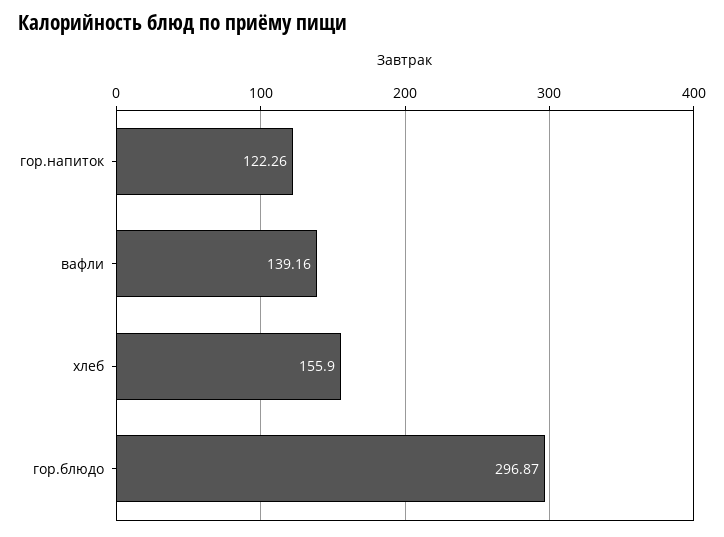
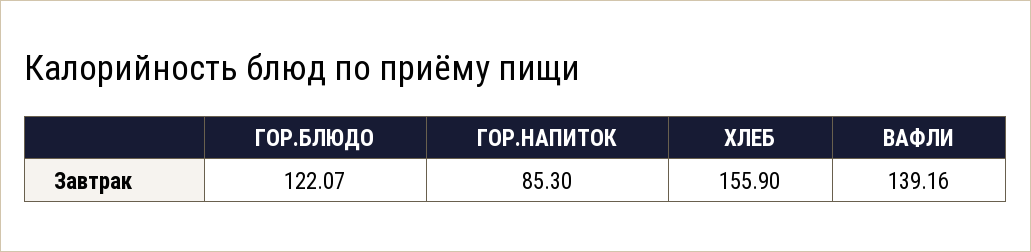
гор.напиток: 122.26 -> 85.3
гор.блюдо: 296.87 -> 122.07

